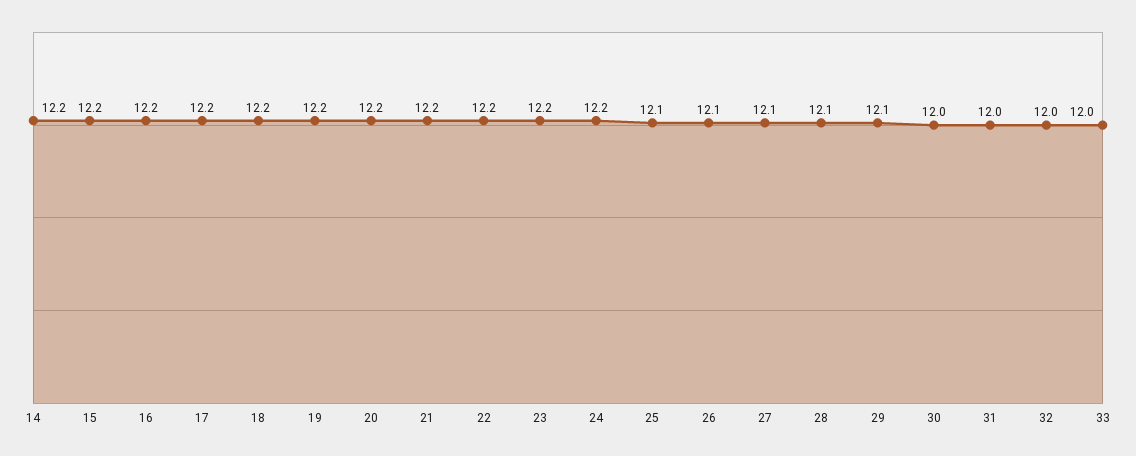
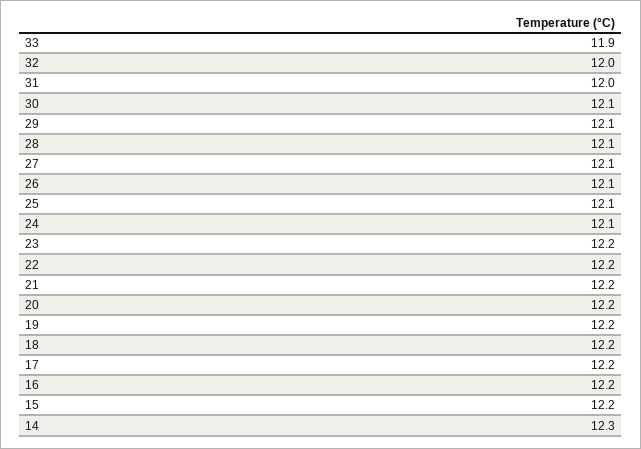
14: 12.2 -> 12.3
24: 12.2 -> 12.1
30: 12 -> 12.1
33: 12 -> 11.9

